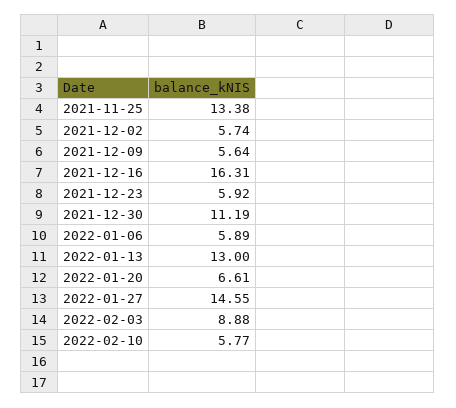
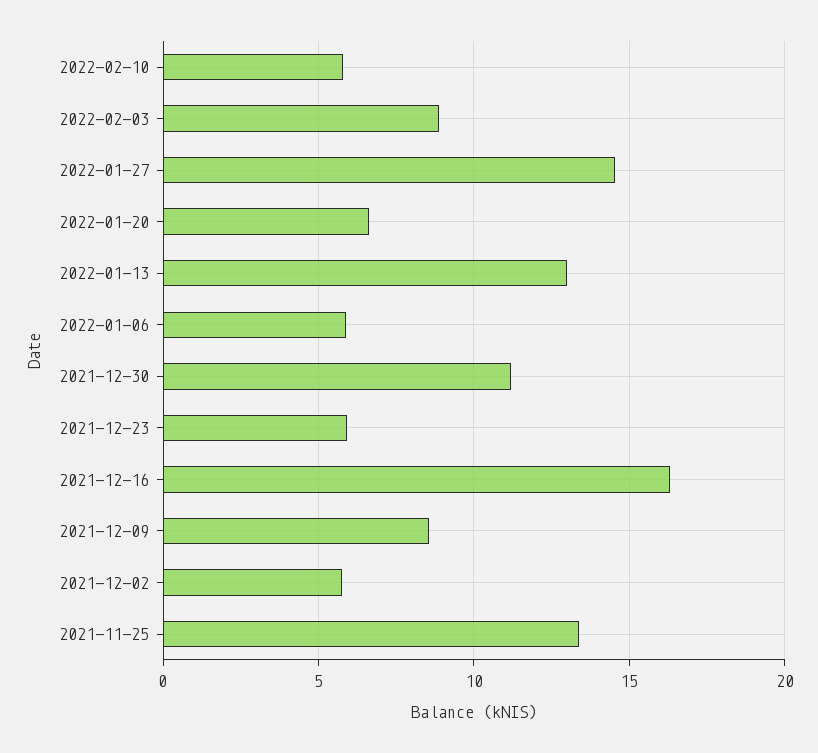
2021-12-09: 5.64 -> 8.5

